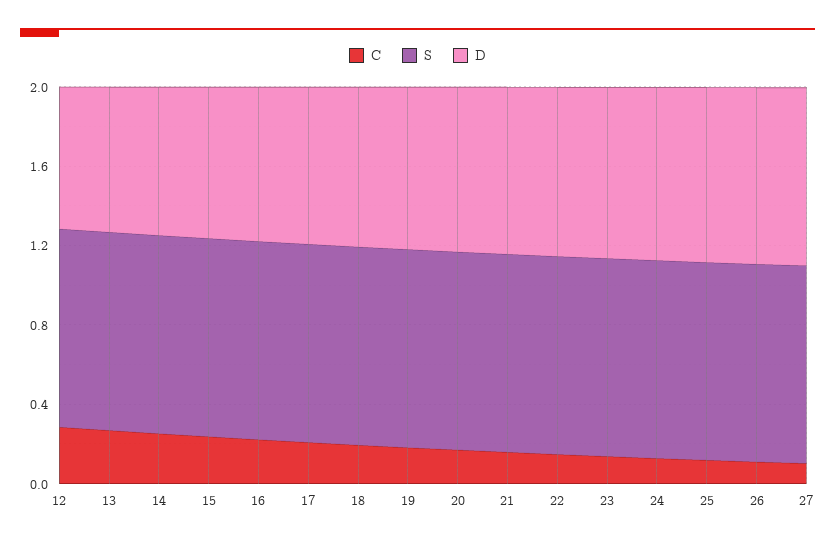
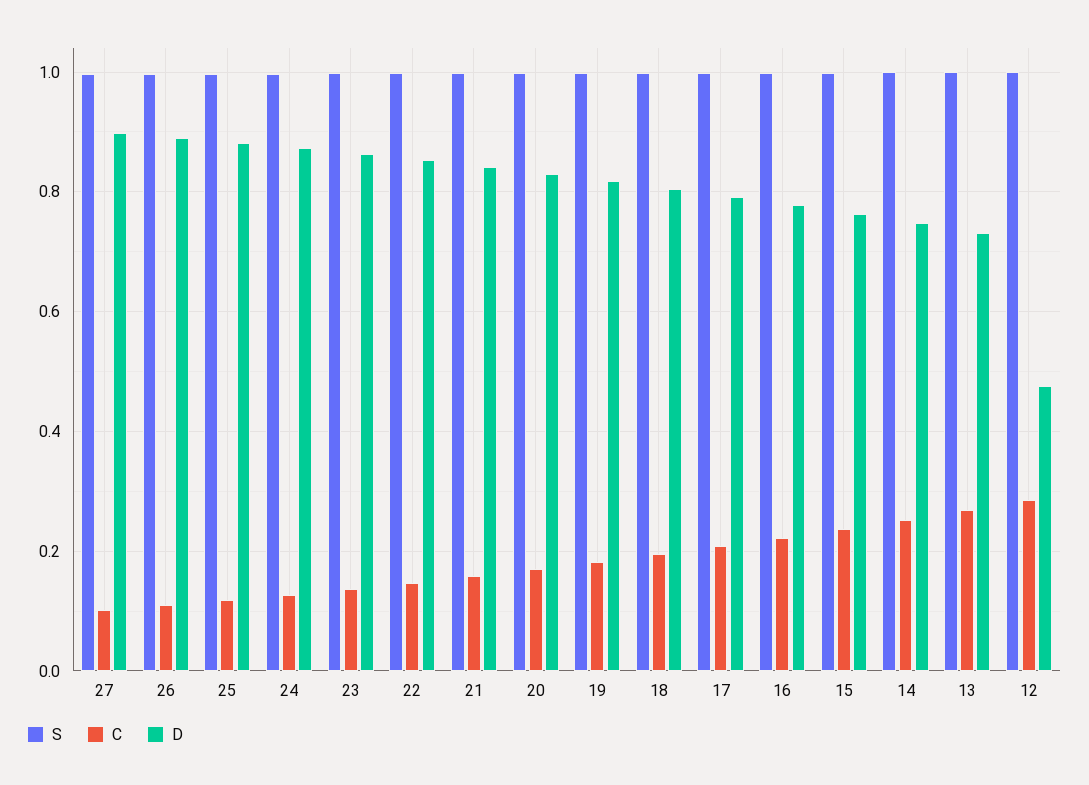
D, 12: 0.7 -> 0.48

